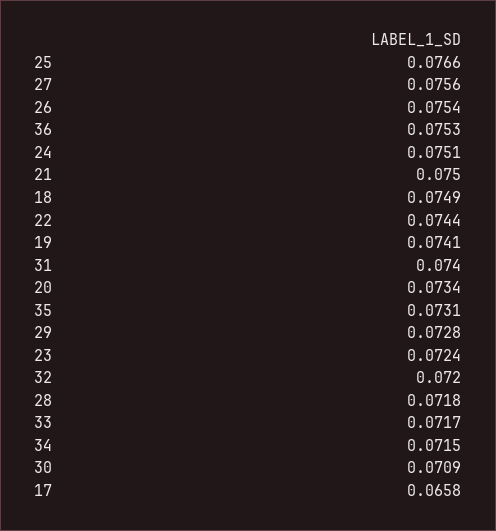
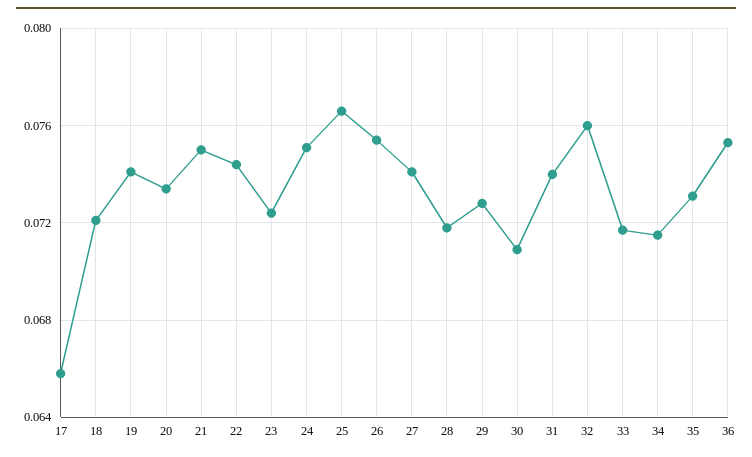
27: 0.0756 -> 0.074
18: 0.0749 -> 0.072
32: 0.072 -> 0.076

